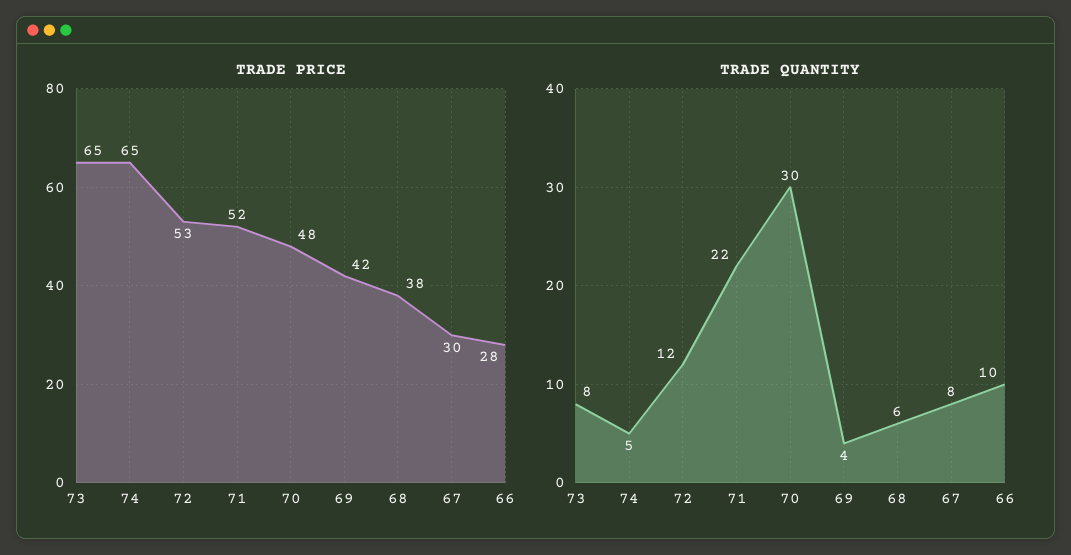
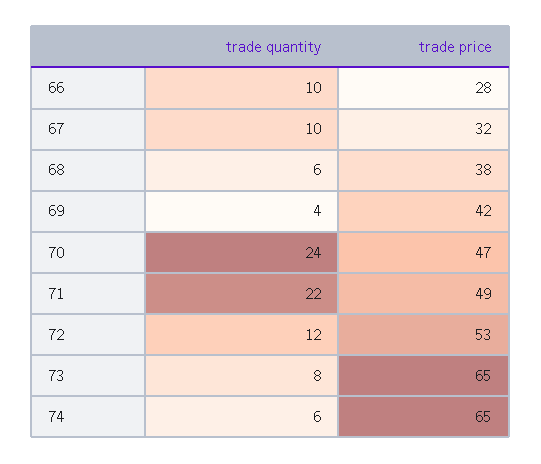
TRADE PRICE, 71: 52 -> 49
TRADE PRICE, 70: 48 -> 47
TRADE PRICE, 67: 30 -> 32
TRADE QUANTITY, 74: 5 -> 6
TRADE QUANTITY, 70: 30 -> 24
TRADE QUANTITY, 67: 8 -> 10

